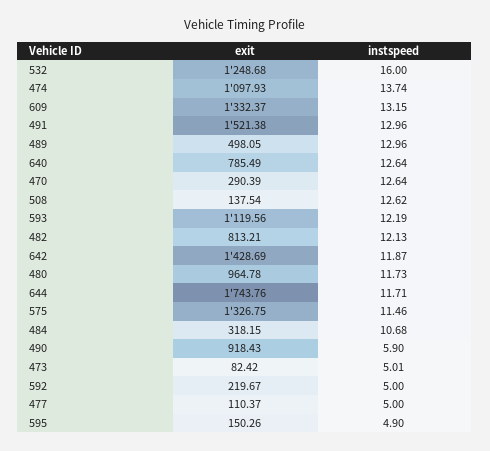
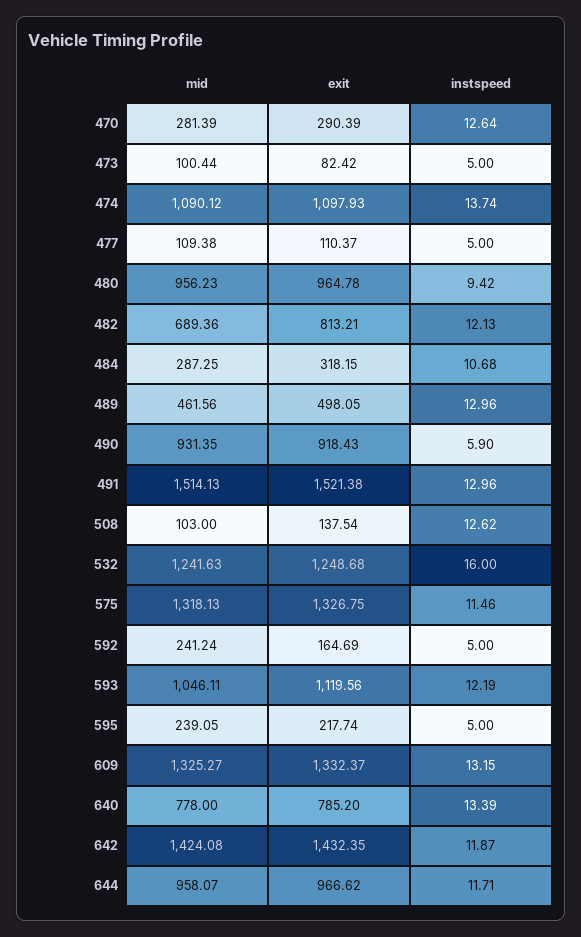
exit, 640: 785.49 -> 785.2
instspeed, 640: 12.64 -> 13.39
exit, 642: 1428.69 -> 1432.35
instspeed, 480: 11.73 -> 9.42
exit, 644: 1743.76 -> 966.62
instspeed, 473: 5.01 -> 5
exit, 592: 219.67 -> 164.69
exit, 595: 150.26 -> 217.74
instspeed, 595: 4.9 -> 5
mid, 470: none -> 281.39
mid, 473: none -> 100.44
mid, 474: none -> 1090.12
mid, 477: none -> 109.38
mid, 480: none -> 956.23
mid, 482: none -> 689.36
mid, 484: none -> 287.25
mid, 489: none -> 461.56
mid, 490: none -> 931.35
mid, 491: none -> 1514.13
mid, 508: none -> 103
mid, 532: none -> 1241.63
mid, 575: none -> 1318.13
mid, 592: none -> 241.24
mid, 593: none -> 1046.11
mid, 595: none -> 239.05
mid, 609: none -> 1325.27
mid, 640: none -> 778
mid, 642: none -> 1424.08
mid, 644: none -> 958.07

